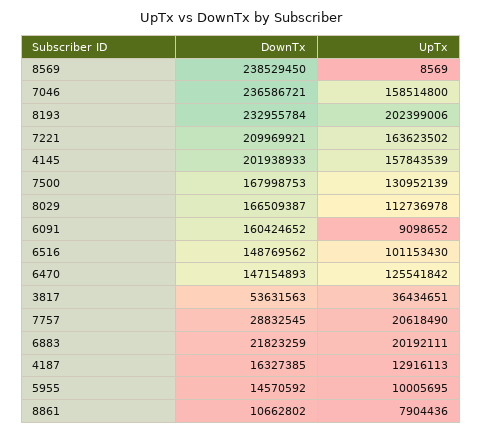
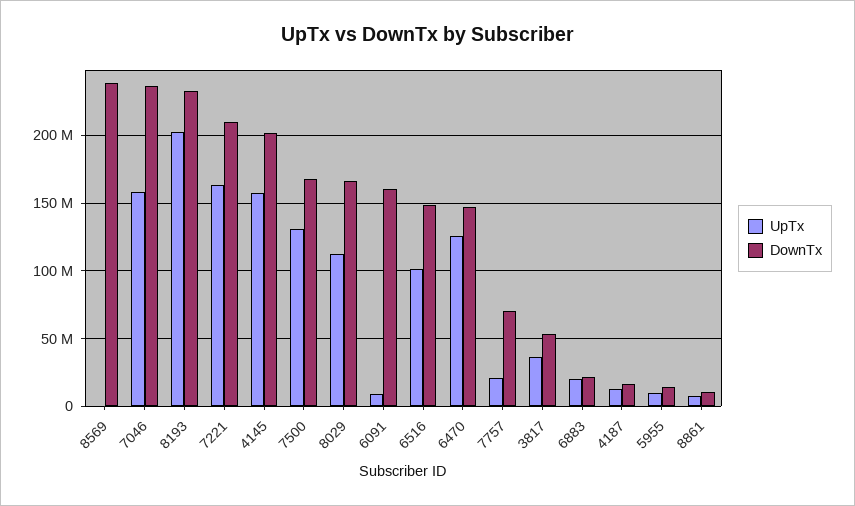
DownTx, 7757: 28832545 -> 70000000

